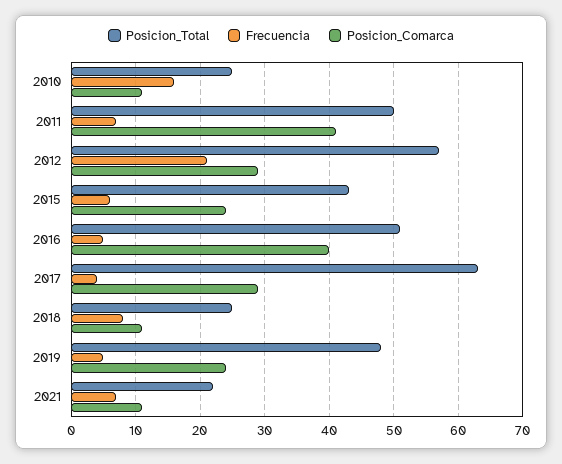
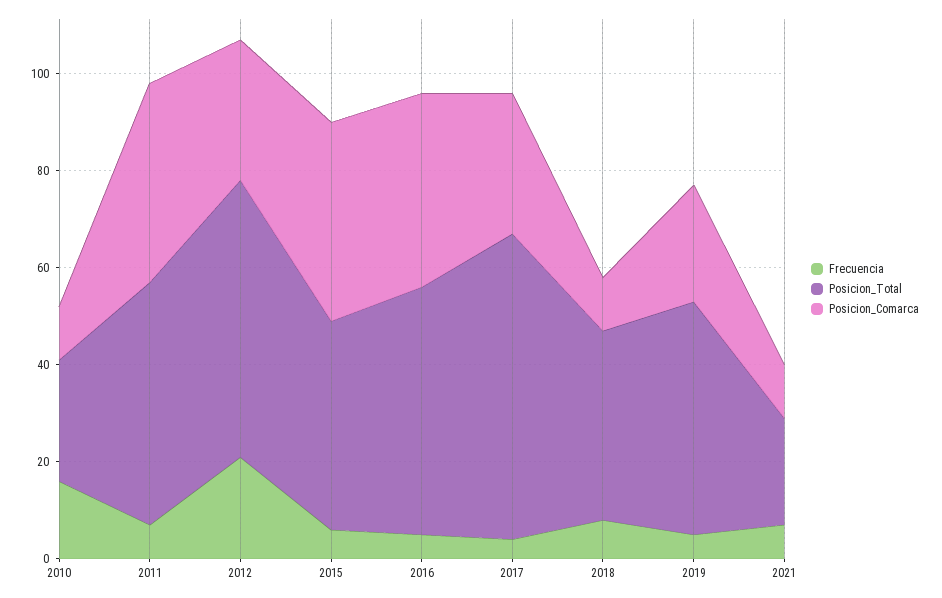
Posicion_Comarca, 2015: 24 -> 40
Posicion_Total, 2018: 25 -> 40

